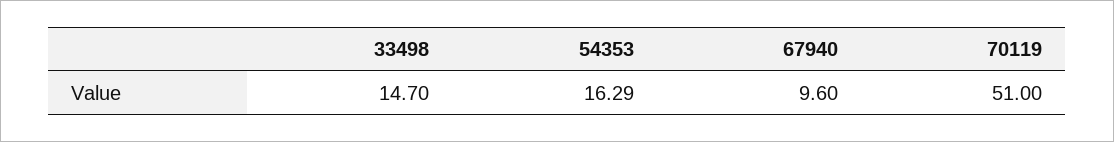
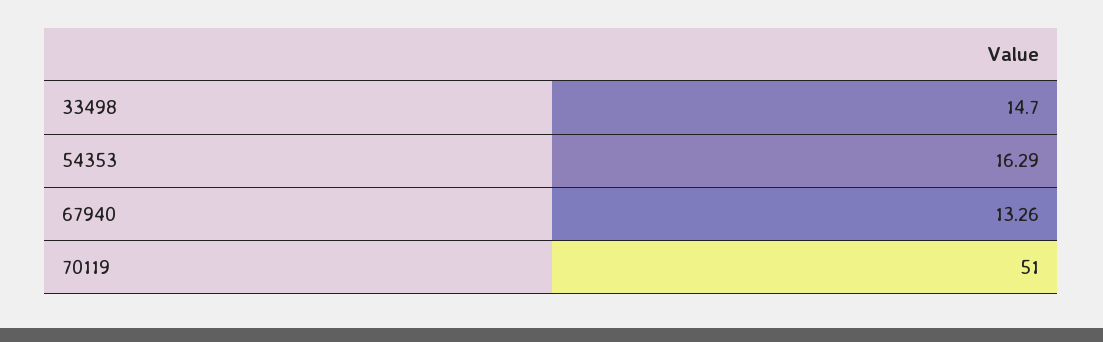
67940: 9.6 -> 13.26

